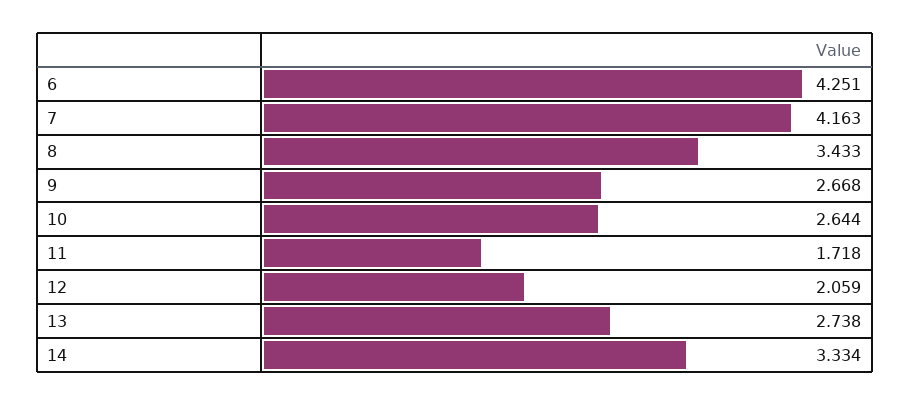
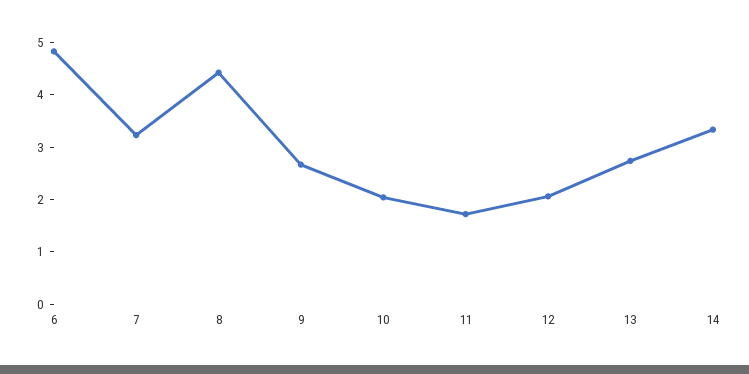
6: 4.251 -> 4.8
7: 4.163 -> 3.2
8: 3.433 -> 4.4
10: 2.644 -> 2

